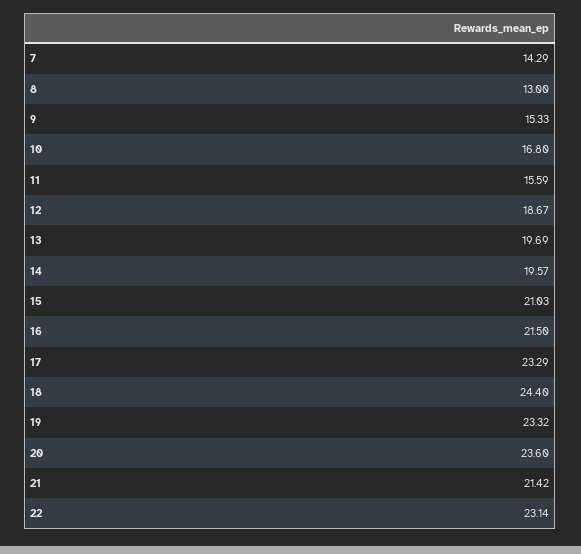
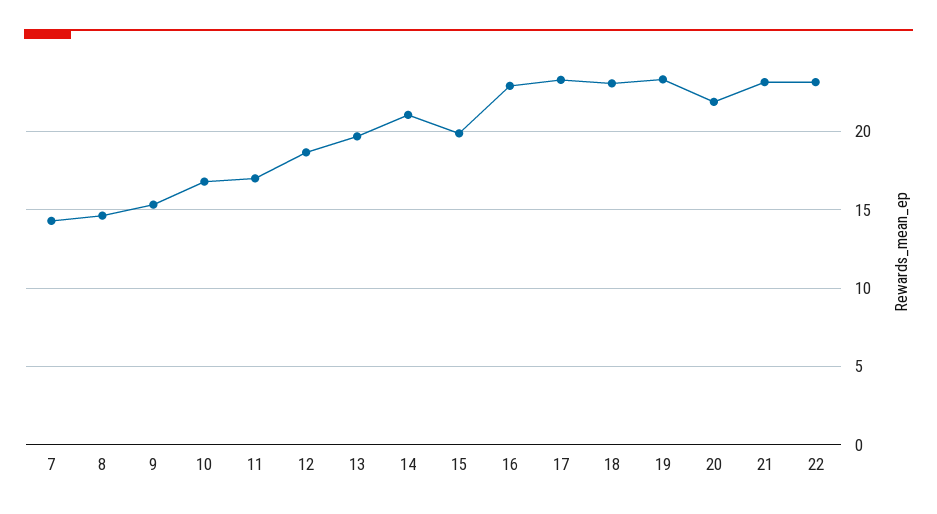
8: 13 -> 14.5
11: 15.59 -> 17
14: 19.57 -> 21
15: 21.03 -> 20
16: 21.5 -> 23
18: 24.4 -> 23
20: 23.6 -> 22
21: 21.42 -> 23

